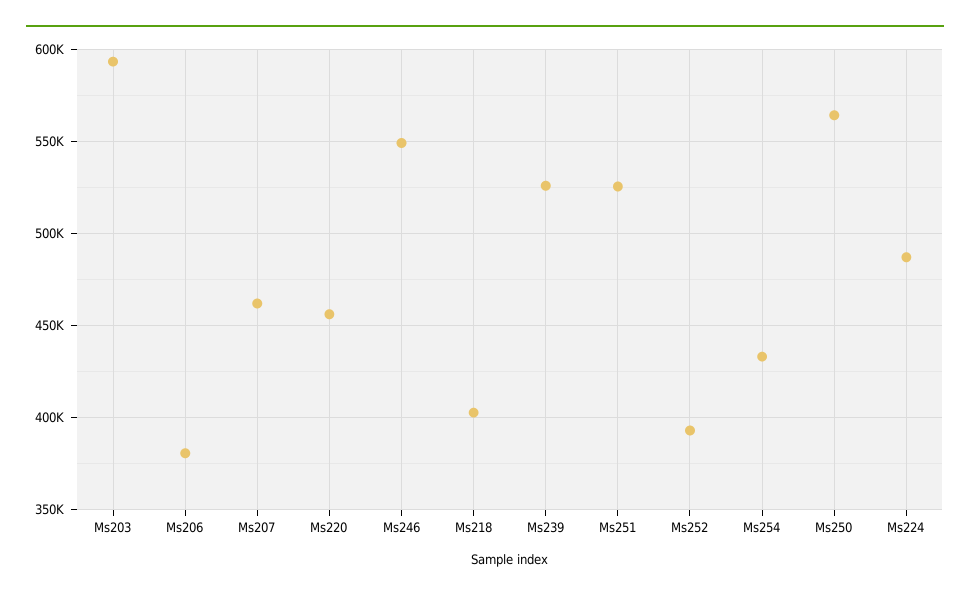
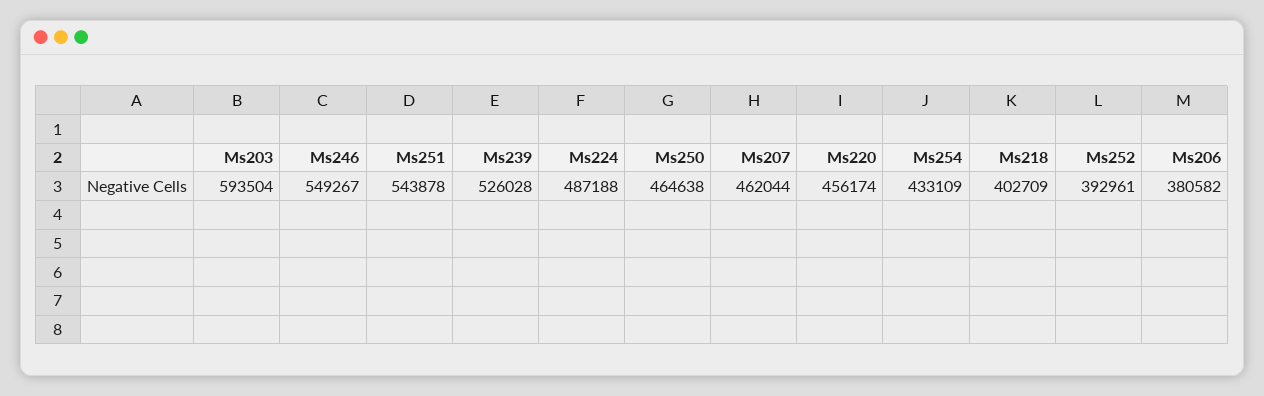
Ms251: 525000 -> 543878
Ms250: 565000 -> 464638

